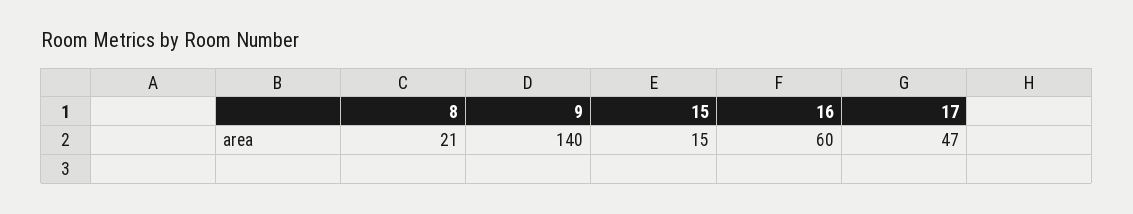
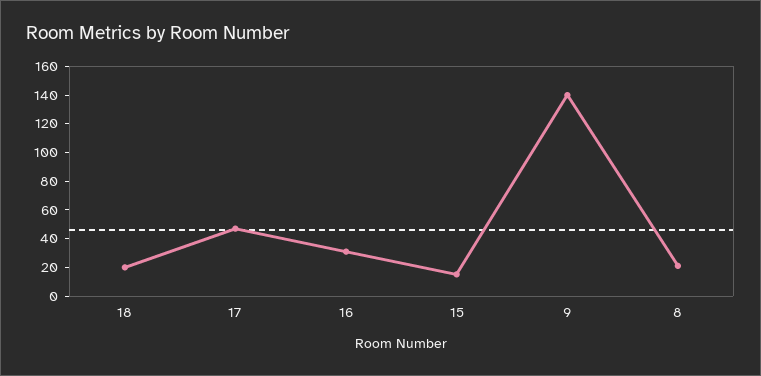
16: 60 -> 30
18: none -> 20

